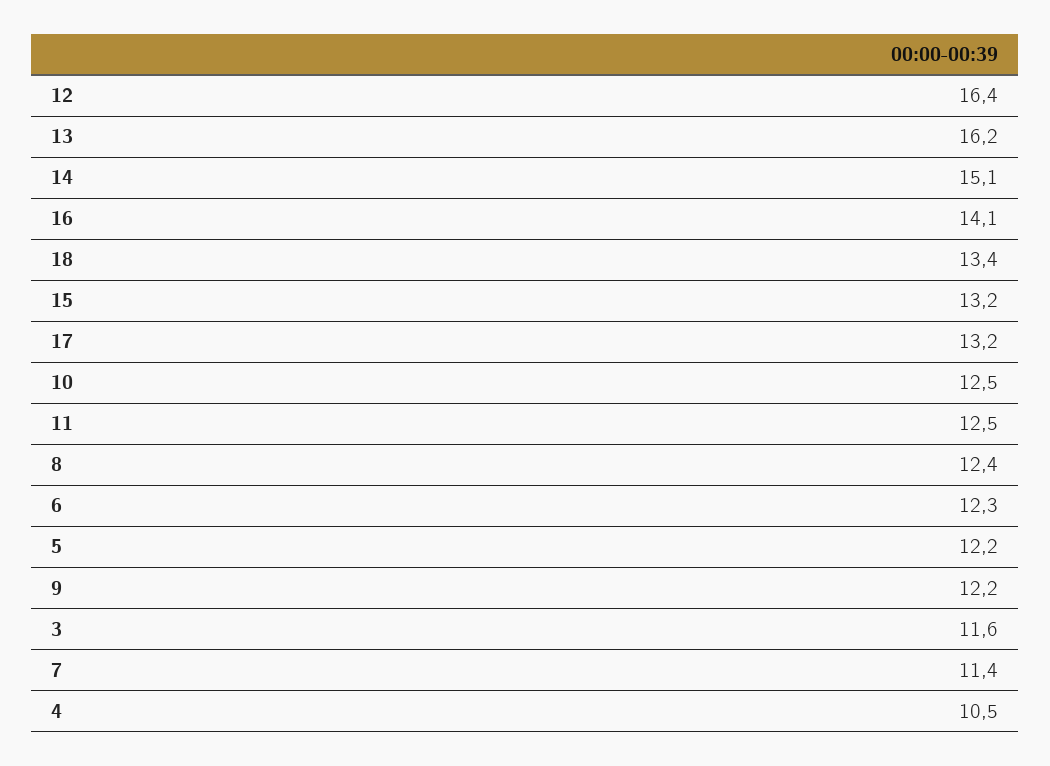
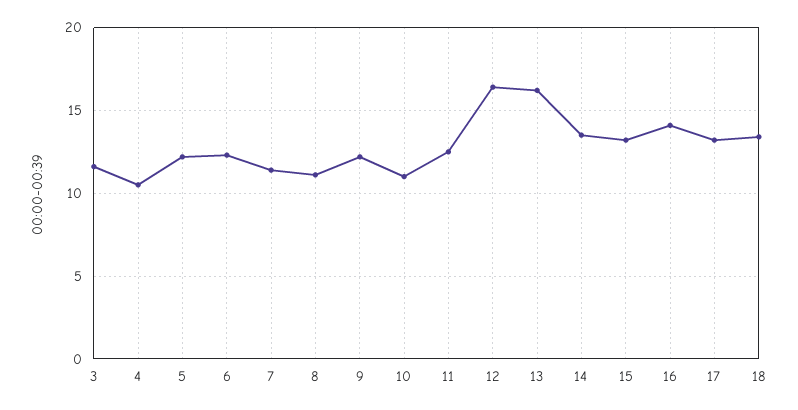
14: 15.1 -> 13.5
10: 12.5 -> 11
8: 12.4 -> 11

